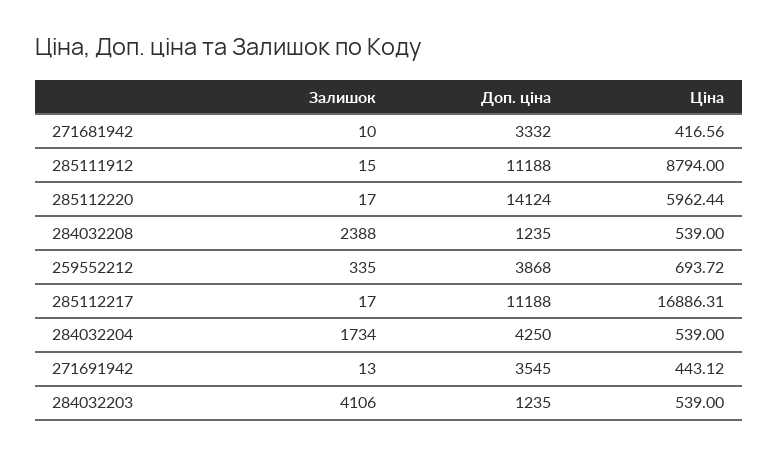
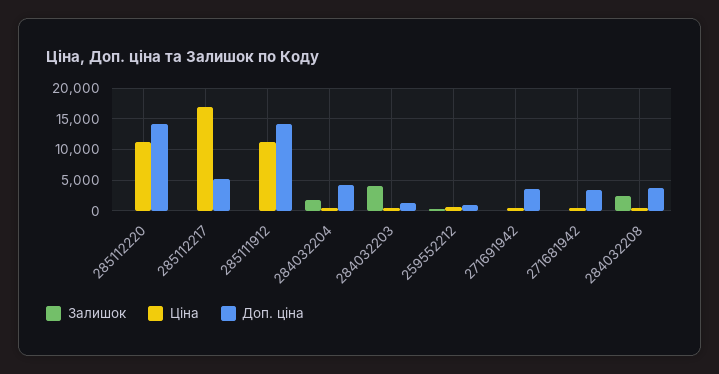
Доп. ціна, 285111912: 11188 -> 14000
Ціна, 285111912: 8794 -> 11000
Ціна, 285112220: 5962.44 -> 11000
Доп. ціна, 284032208: 1235 -> 4000
Доп. ціна, 259552212: 3868 -> 1000
Доп. ціна, 285112217: 11188 -> 5000

